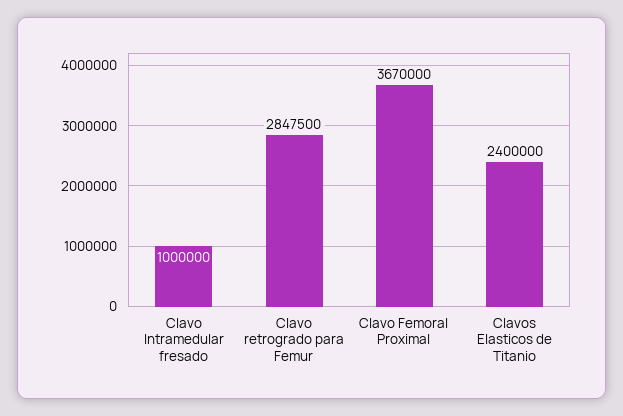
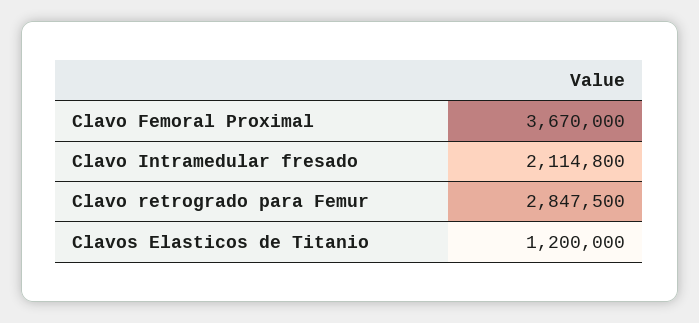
Clavo Intramedular fresado: 1000000 -> 2114800
Clavos Elasticos de Titanio: 2400000 -> 1200000

